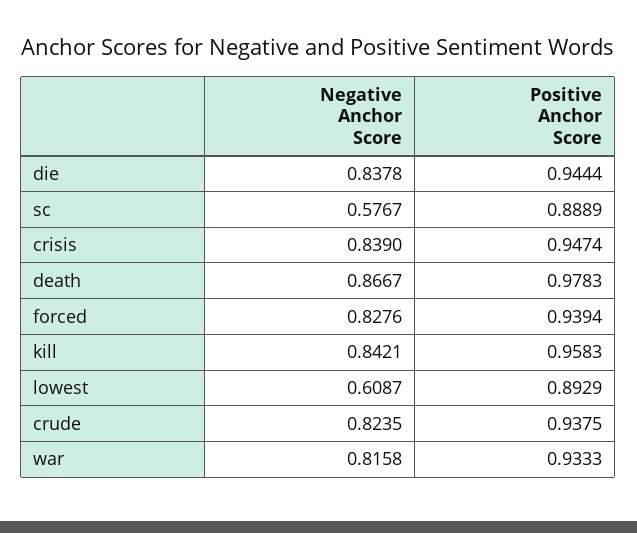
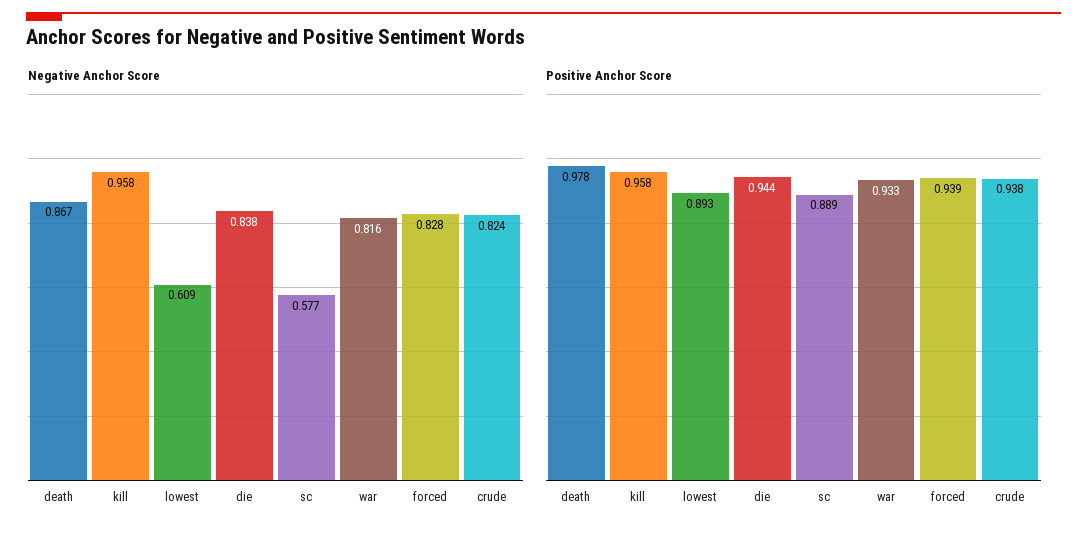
Negative Anchor Score, crisis: 0.839 -> none
Positive Anchor Score, crisis: 0.9474 -> none
Negative Anchor Score, kill: 0.8421 -> 0.958

